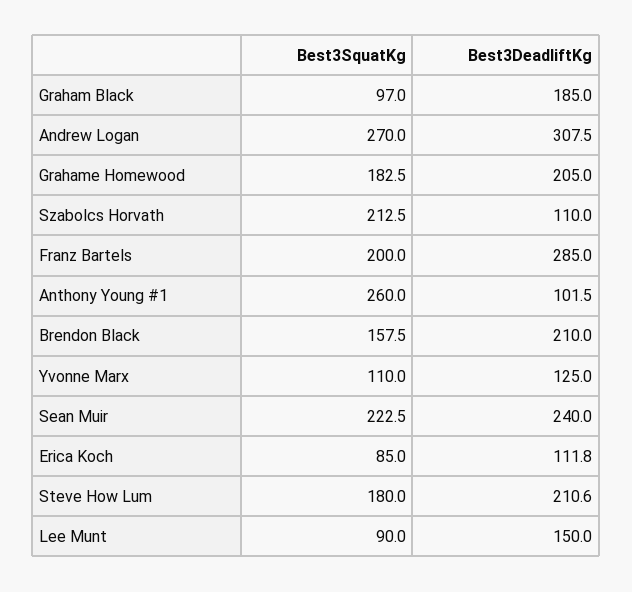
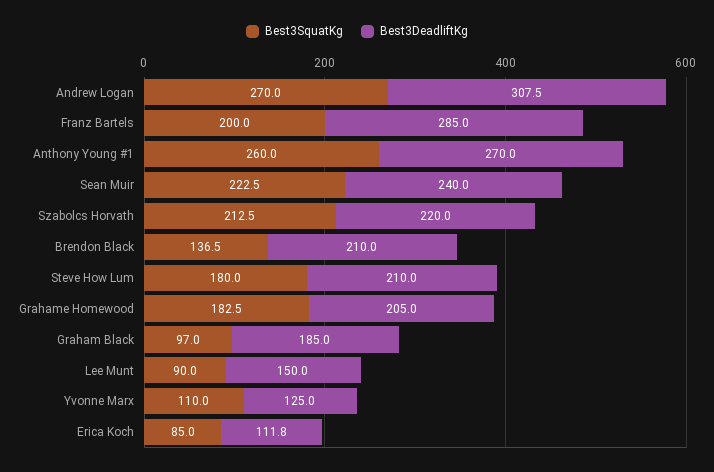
Best3DeadliftKg, Szabolcs Horvath: 110 -> 220
Best3DeadliftKg, Anthony Young #1: 101.5 -> 270
Best3SquatKg, Brendon Black: 157.5 -> 136.5
Best3DeadliftKg, Steve How Lum: 210.6 -> 210

